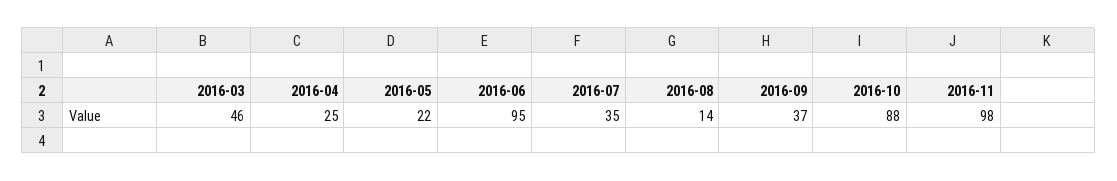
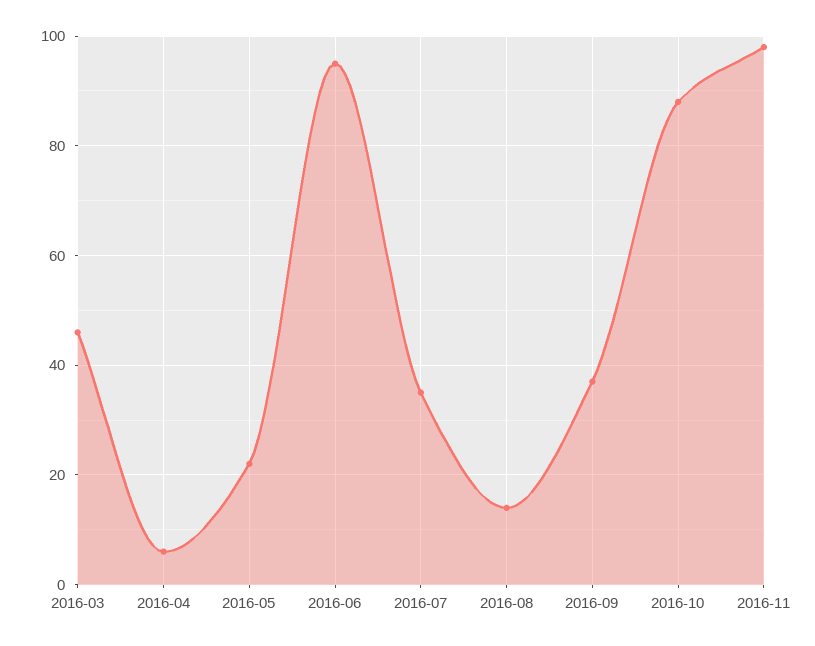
2016-04: 25 -> 5

